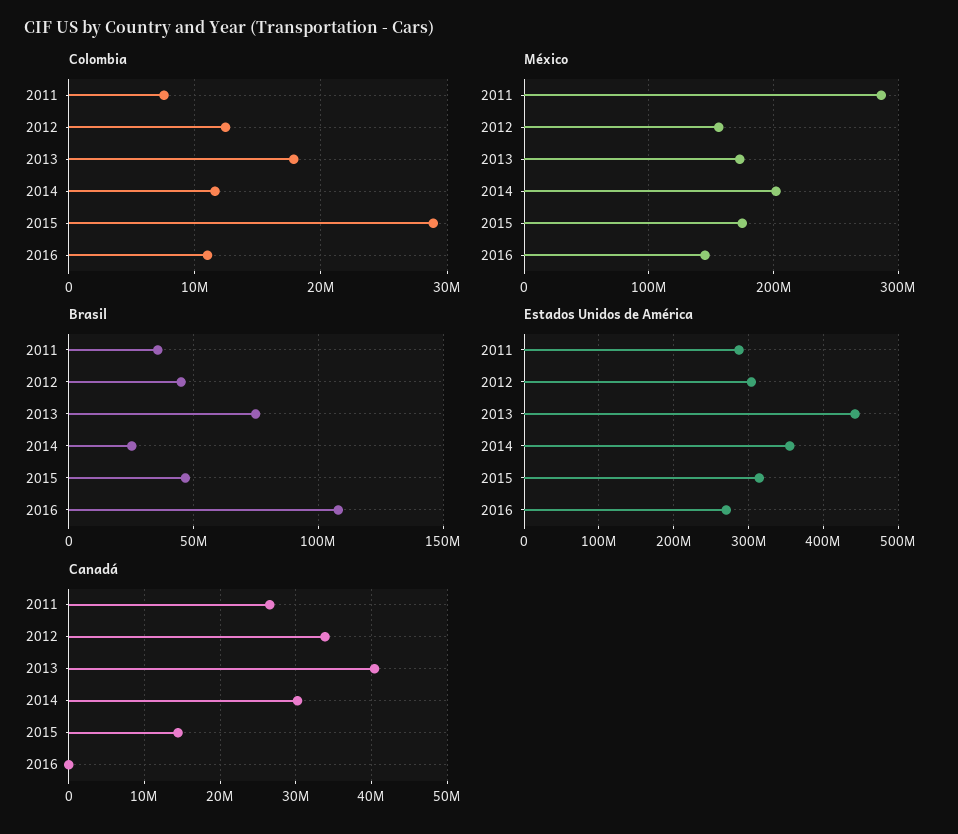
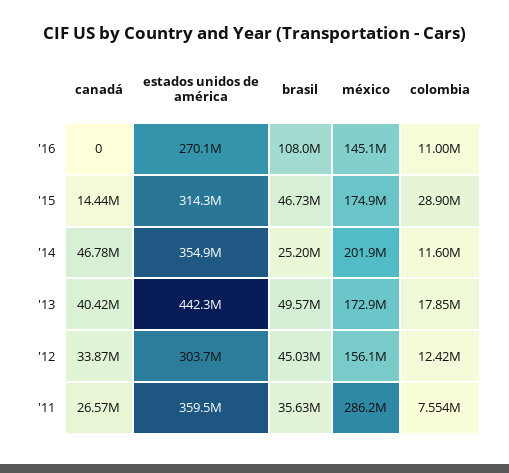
Brasil, 2013: 75000000 -> 49570000
Estados Unidos de América, 2011: 290000000 -> 359500000
Canadá, 2014: 30000000 -> 46780000

